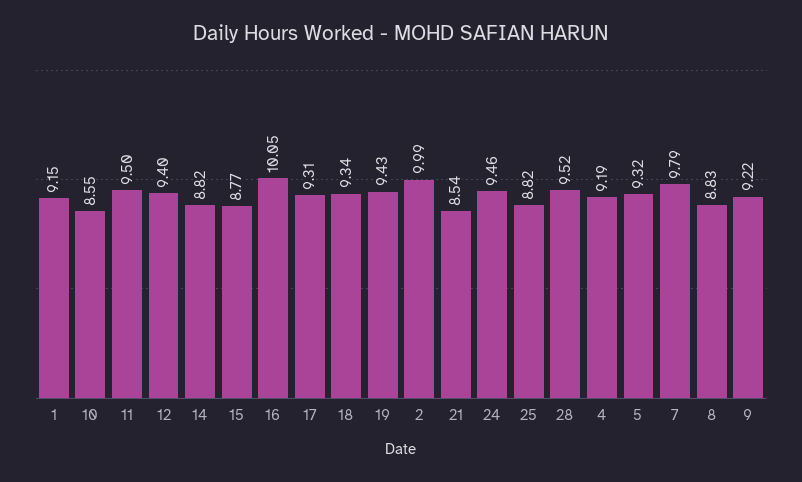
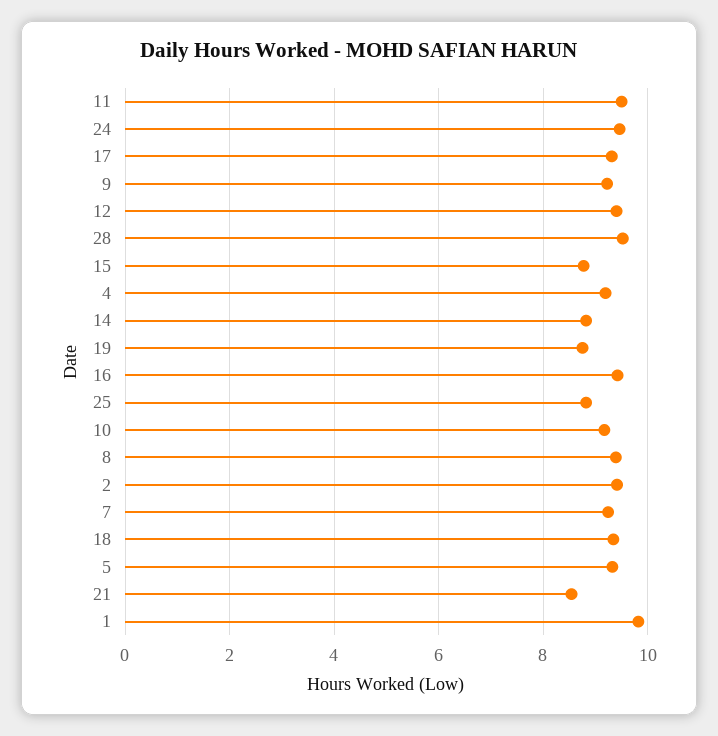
1: 9.15 -> 9.8
10: 8.55 -> 9.2
16: 10.05 -> 9.4
19: 9.43 -> 8.8
2: 9.99 -> 9.4
7: 9.79 -> 9.2
8: 8.83 -> 9.4

